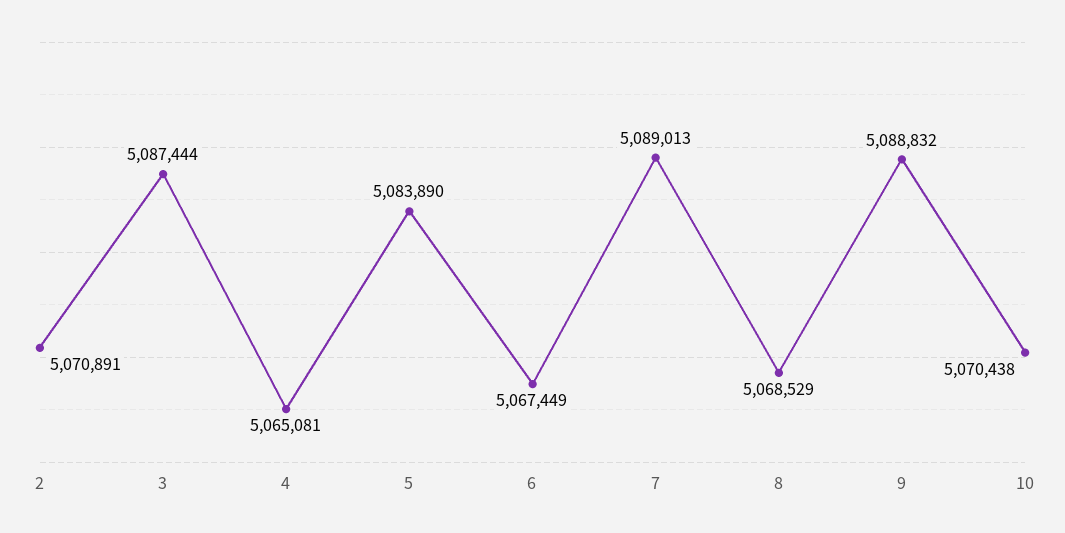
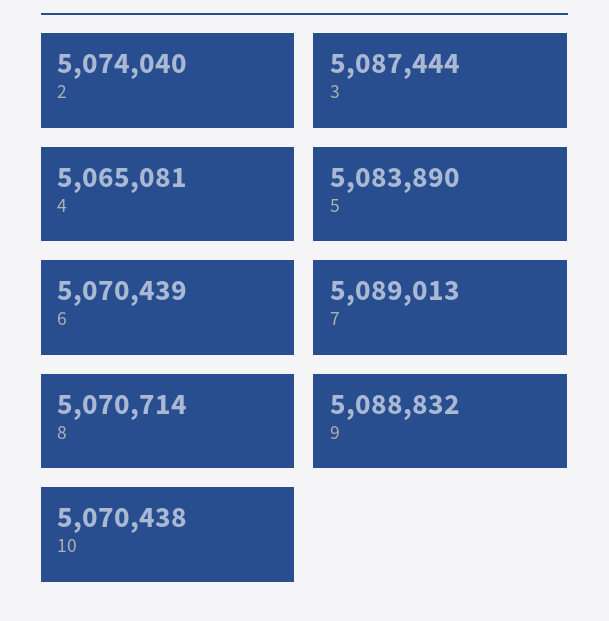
2: 5070891 -> 5074040
6: 5067449 -> 5070439
8: 5068529 -> 5070714

